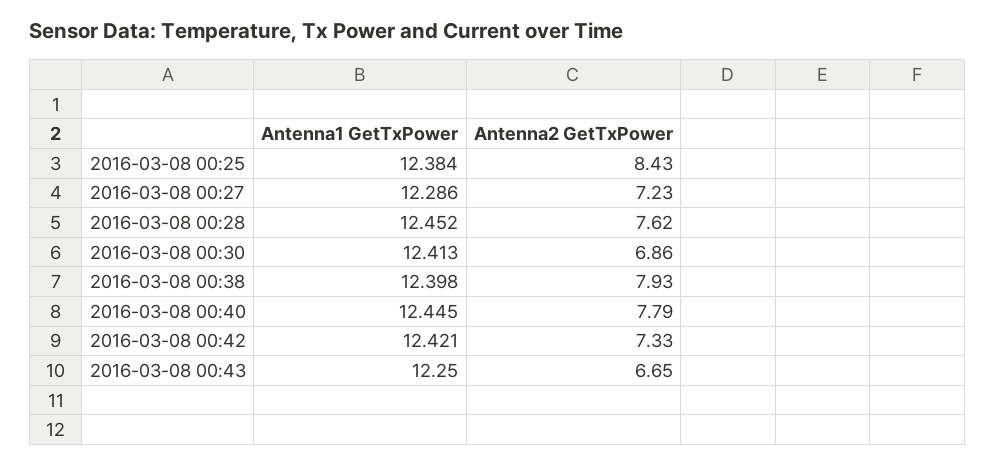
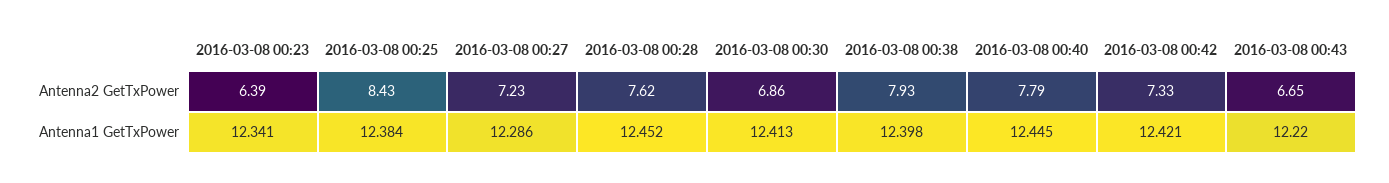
Antenna1 GetTxPower, 2016-03-08 00:43: 12.25 -> 12.22
Antenna2 GetTxPower, 2016-03-08 00:23: none -> 6.39
Antenna1 GetTxPower, 2016-03-08 00:23: none -> 12.341

